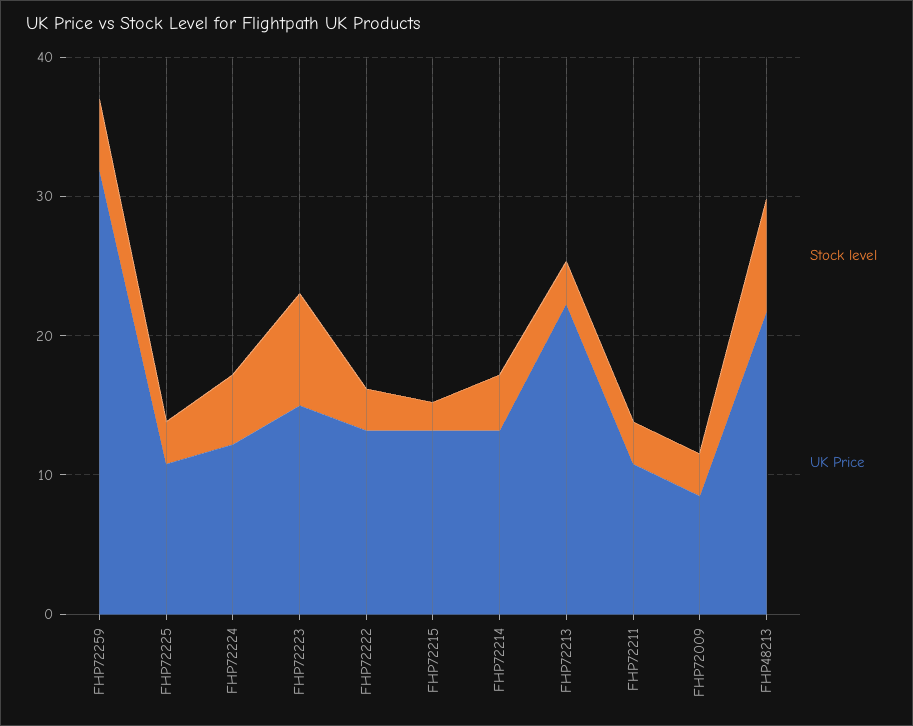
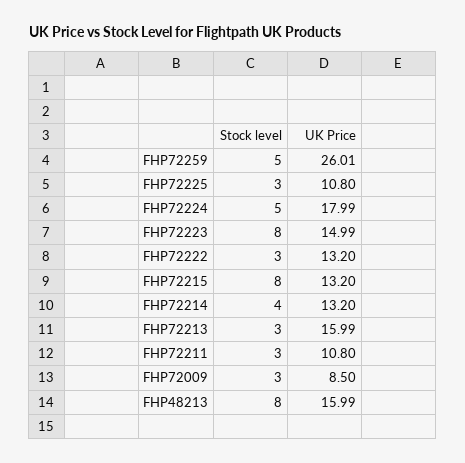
UK Price, FHP72259: 32 -> 26.01
UK Price, FHP72224: 12 -> 17.99
Stock level, FHP72215: 2 -> 8
UK Price, FHP72213: 22 -> 15.99
UK Price, FHP48213: 22 -> 15.99

